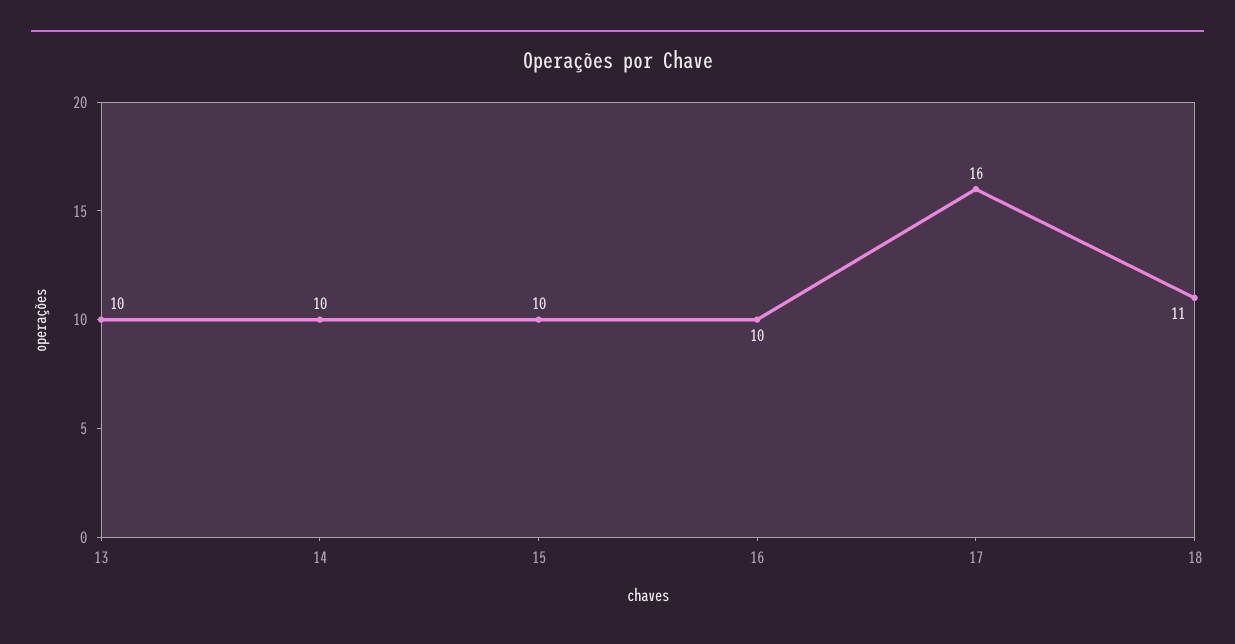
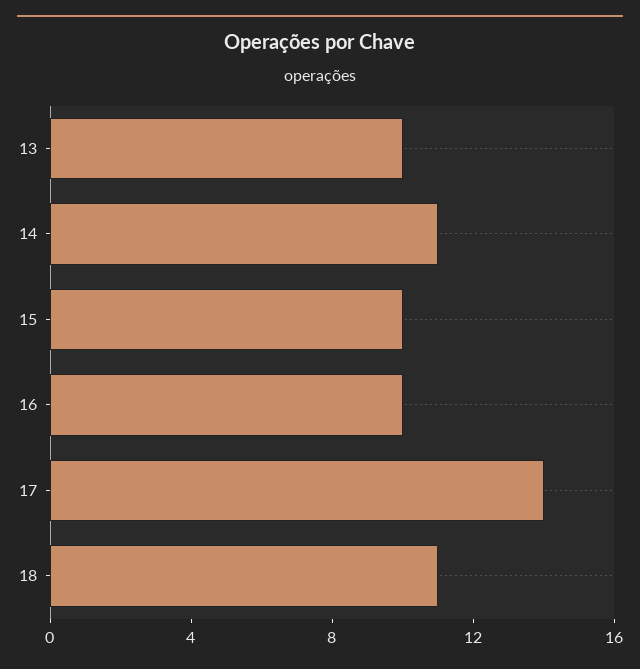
14: 10 -> 11
17: 16 -> 14

